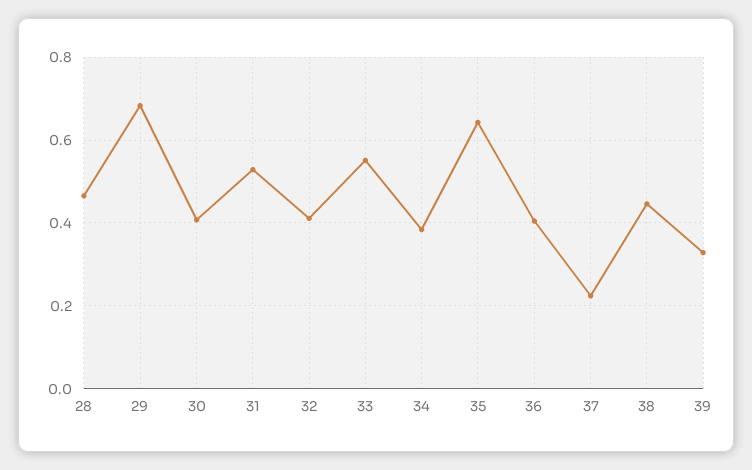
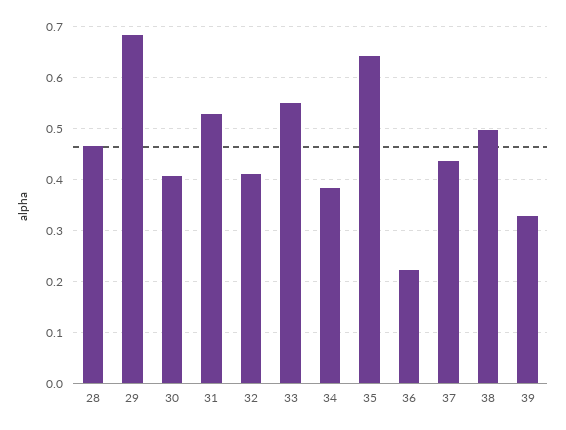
36: 0.4 -> 0.22
37: 0.22 -> 0.44
38: 0.44 -> 0.5

